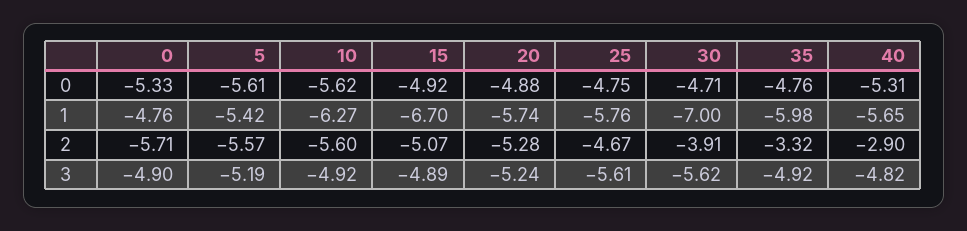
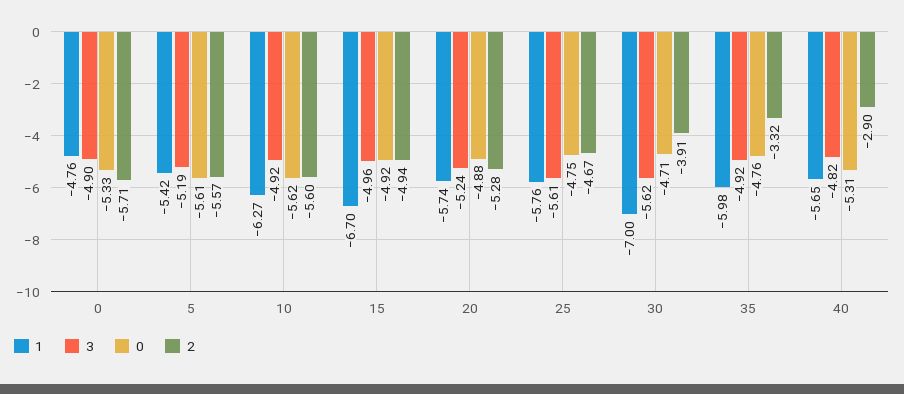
2, 15: -5.07 -> -4.94
3, 15: -4.89 -> -4.96

